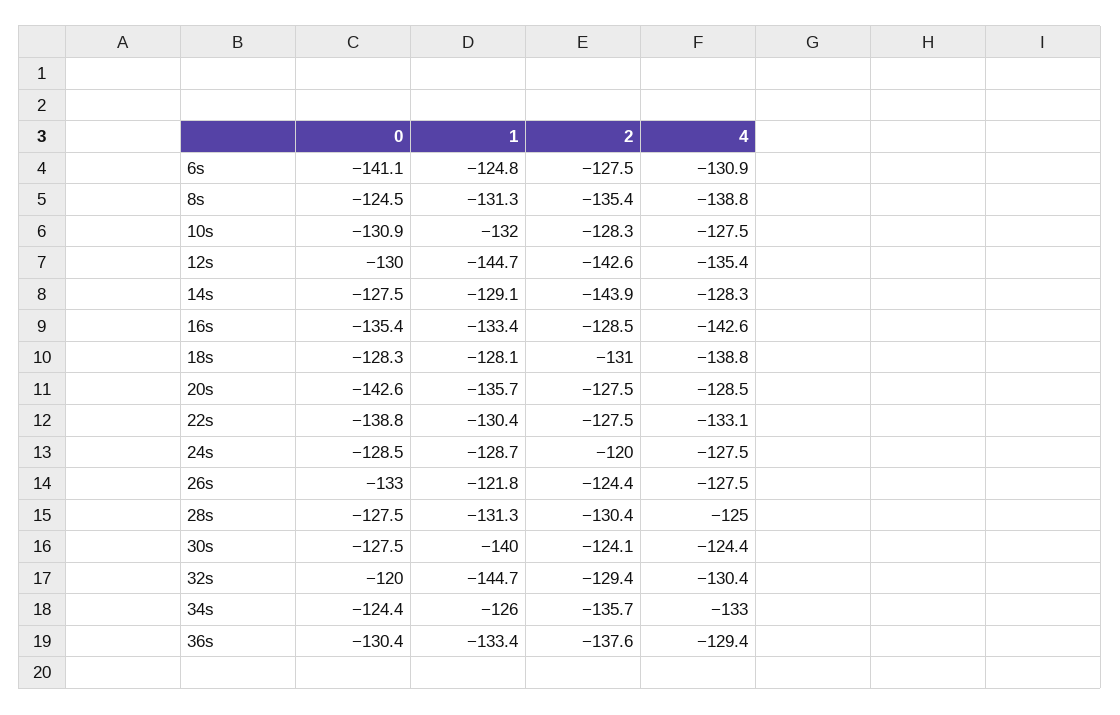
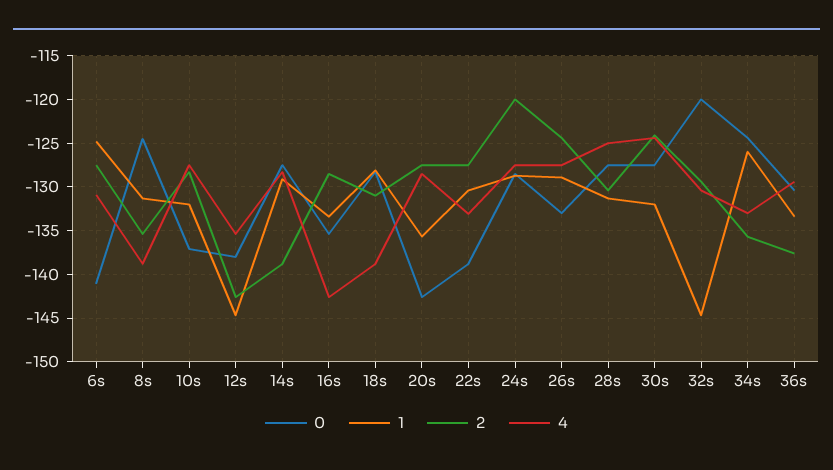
0, 10s: -130.9 -> -137
0, 12s: -130 -> -138
2, 14s: -143.9 -> -139
1, 26s: -121.8 -> -129
1, 30s: -140 -> -132

